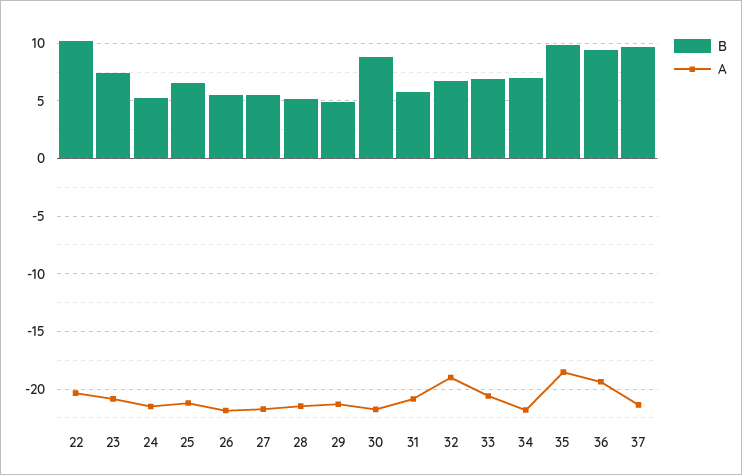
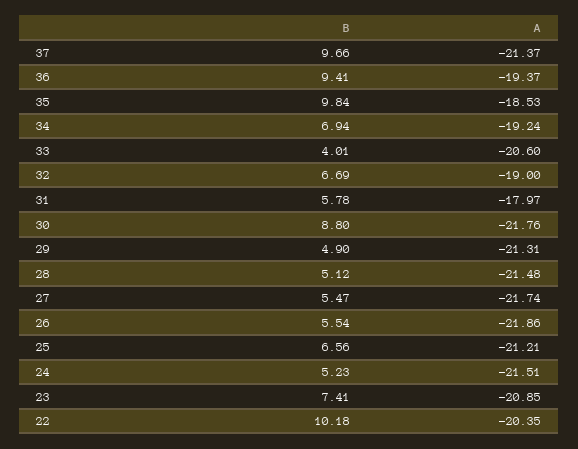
A, 31: -21 -> -17.97
B, 33: 7 -> 4.01
A, 34: -22 -> -19.24

